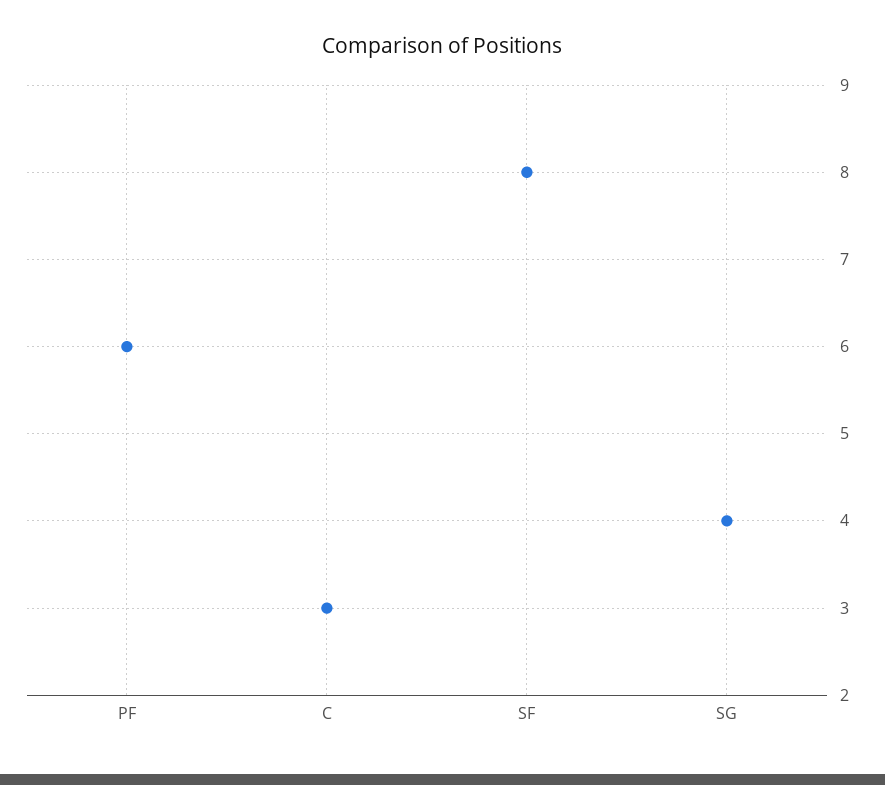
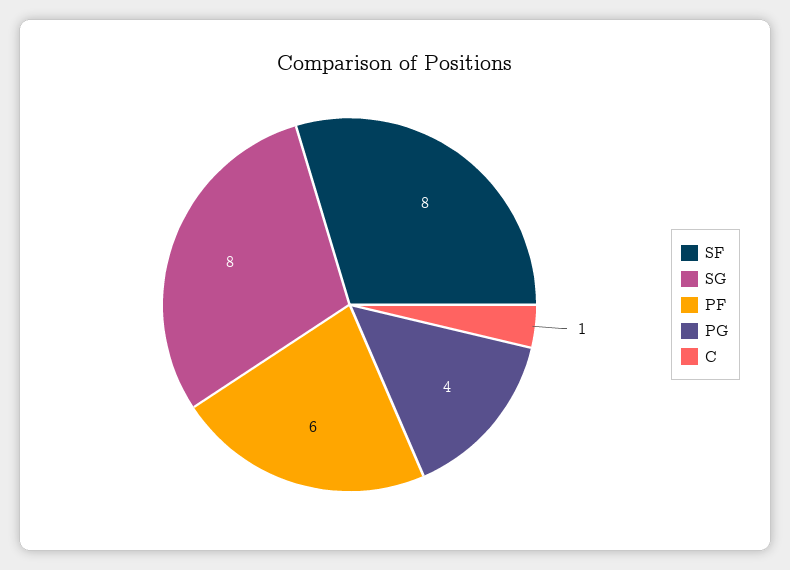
C: 3 -> 1
SG: 4 -> 8
PG: none -> 4

